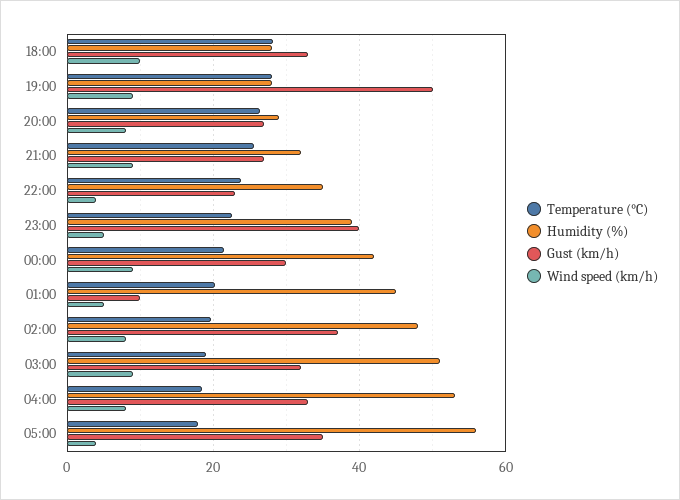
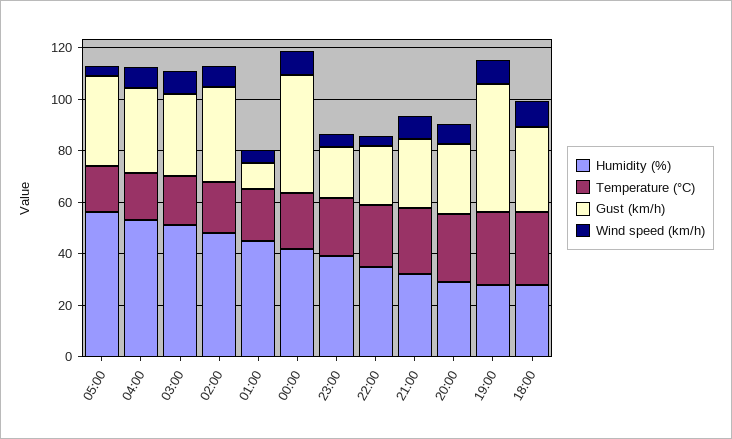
Gust (km/h), 23:00: 40 -> 20
Gust (km/h), 00:00: 30 -> 45

